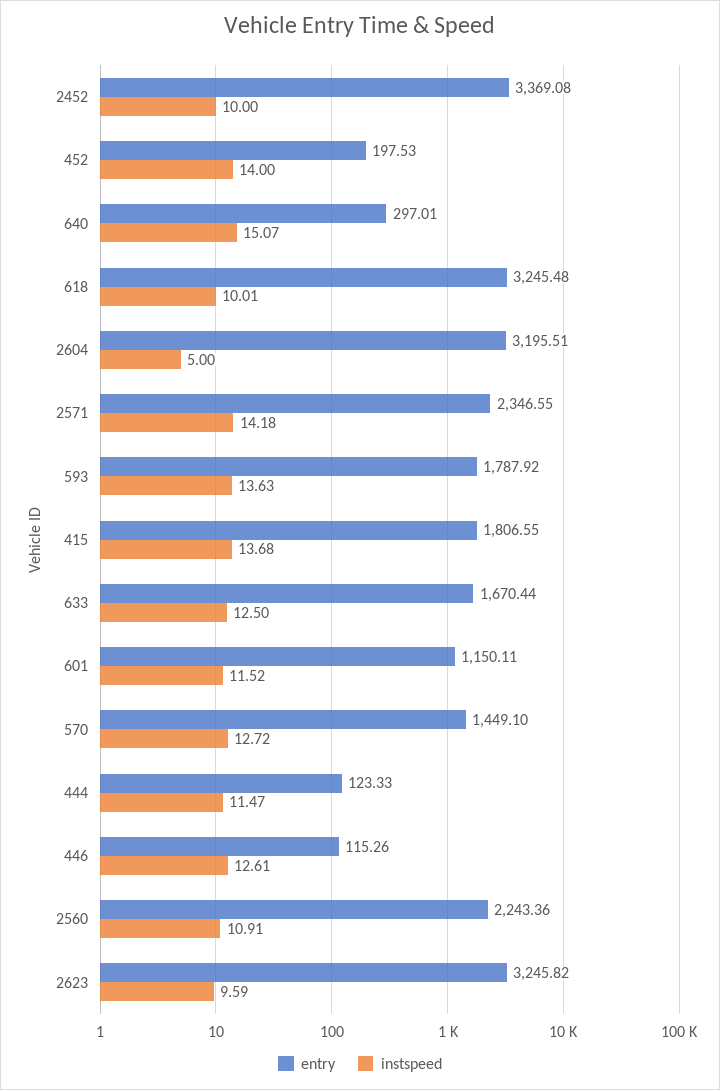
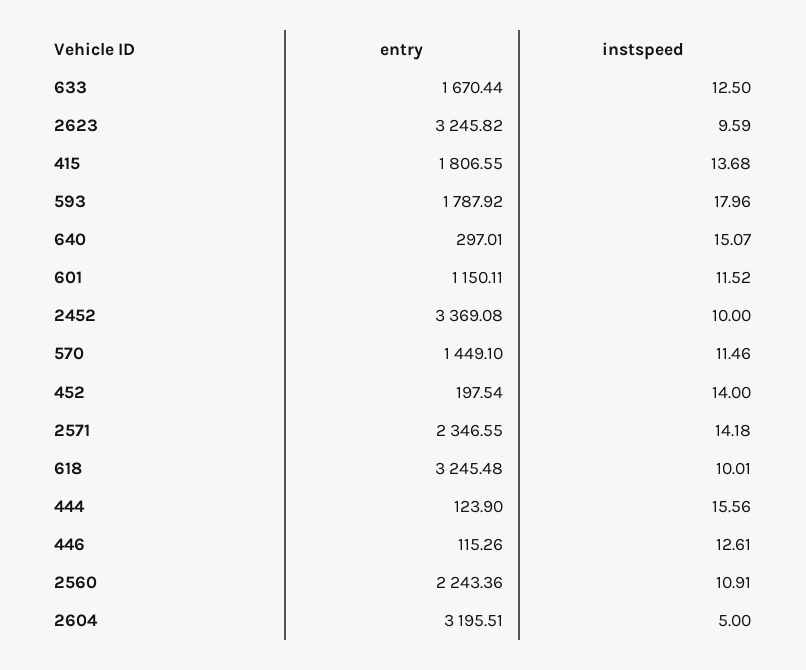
entry, 452: 197.53 -> 197.54
instspeed, 593: 13.63 -> 17.96
instspeed, 570: 12.72 -> 11.46
entry, 444: 123.33 -> 123.9
instspeed, 444: 11.47 -> 15.56

